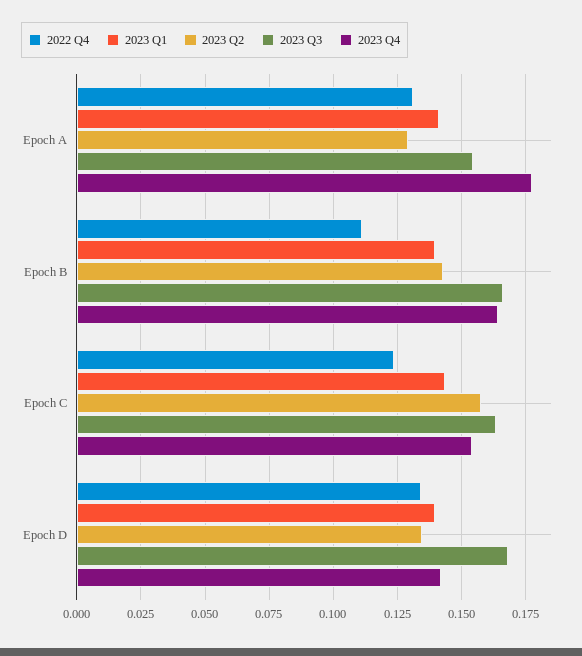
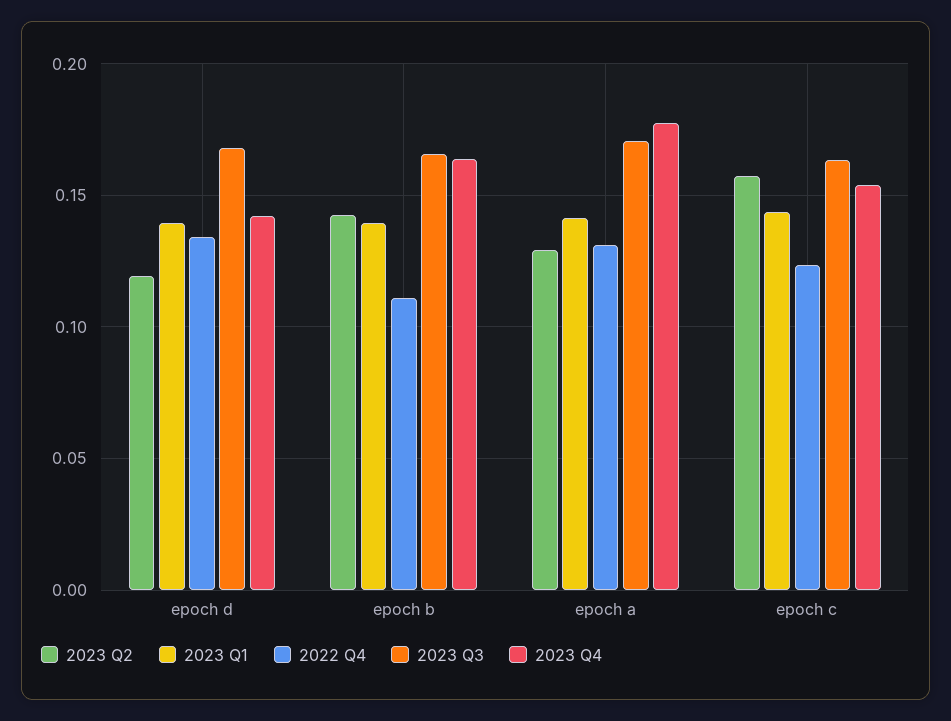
2023 Q3, Epoch A: 0.155 -> 0.17
2023 Q2, Epoch D: 0.135 -> 0.12

